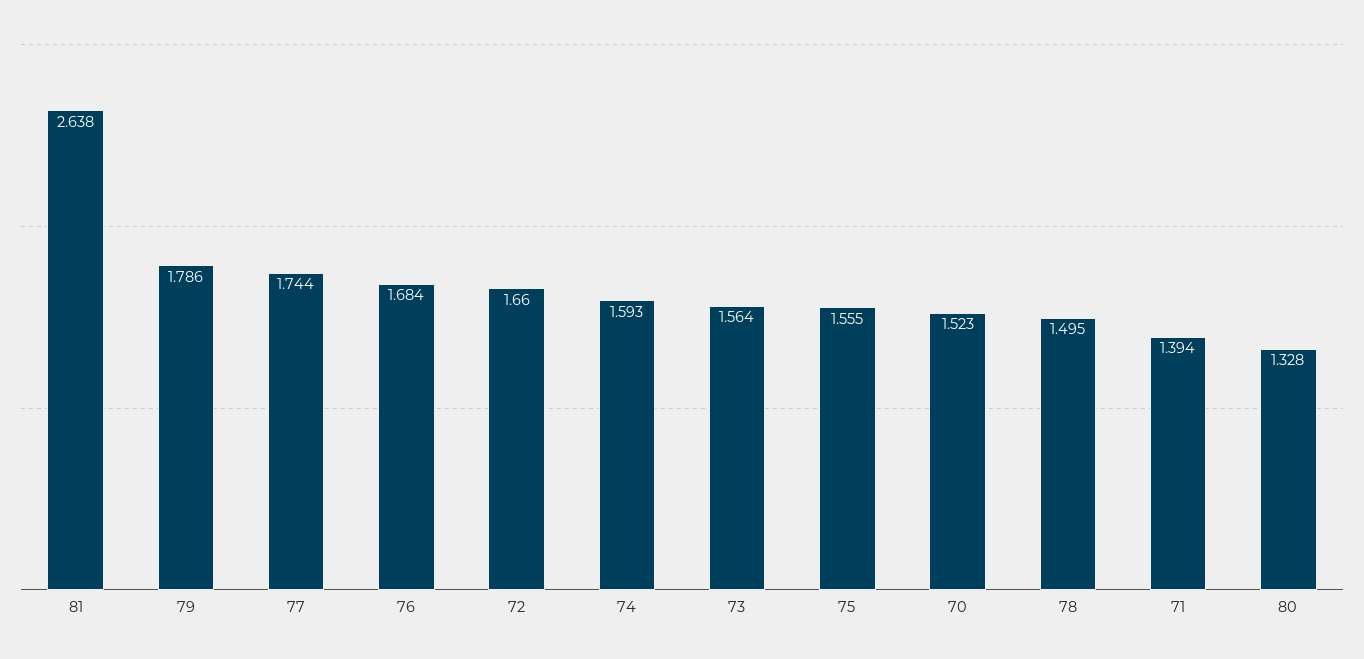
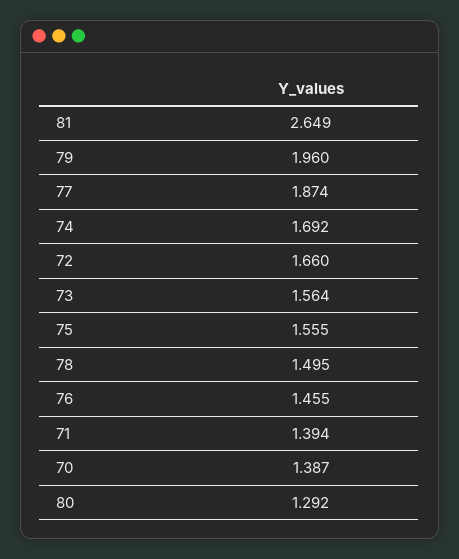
81: 2.638 -> 2.649
79: 1.786 -> 1.96
77: 1.744 -> 1.874
76: 1.684 -> 1.455
74: 1.593 -> 1.692
70: 1.523 -> 1.387
80: 1.328 -> 1.292

